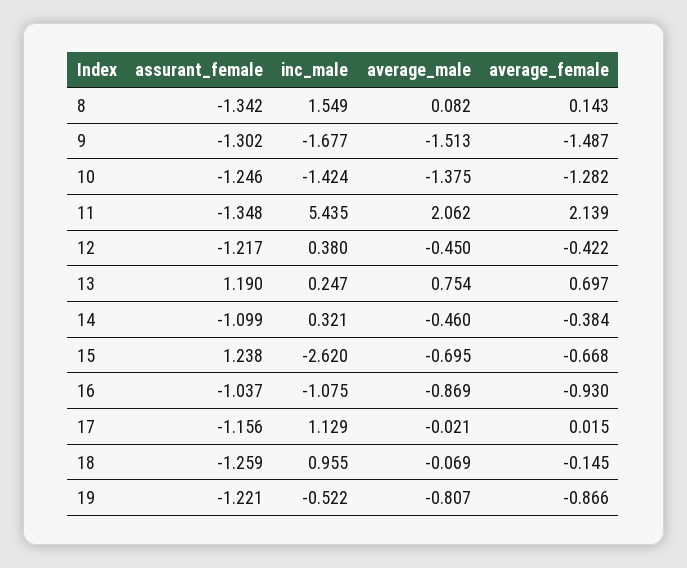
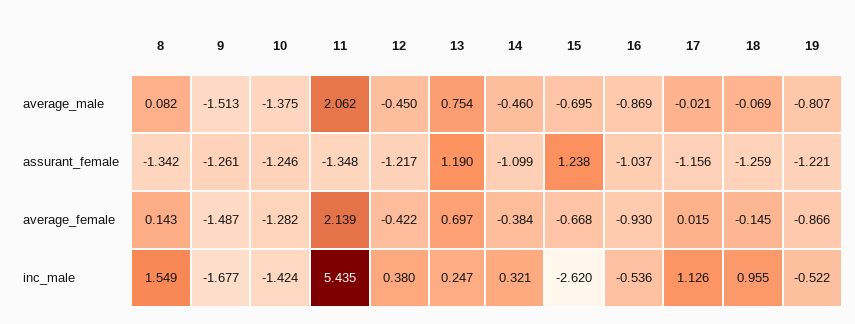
assurant_female, 9: -1.302 -> -1.261
inc_male, 16: -1.075 -> -0.536
inc_male, 17: 1.129 -> 1.126

